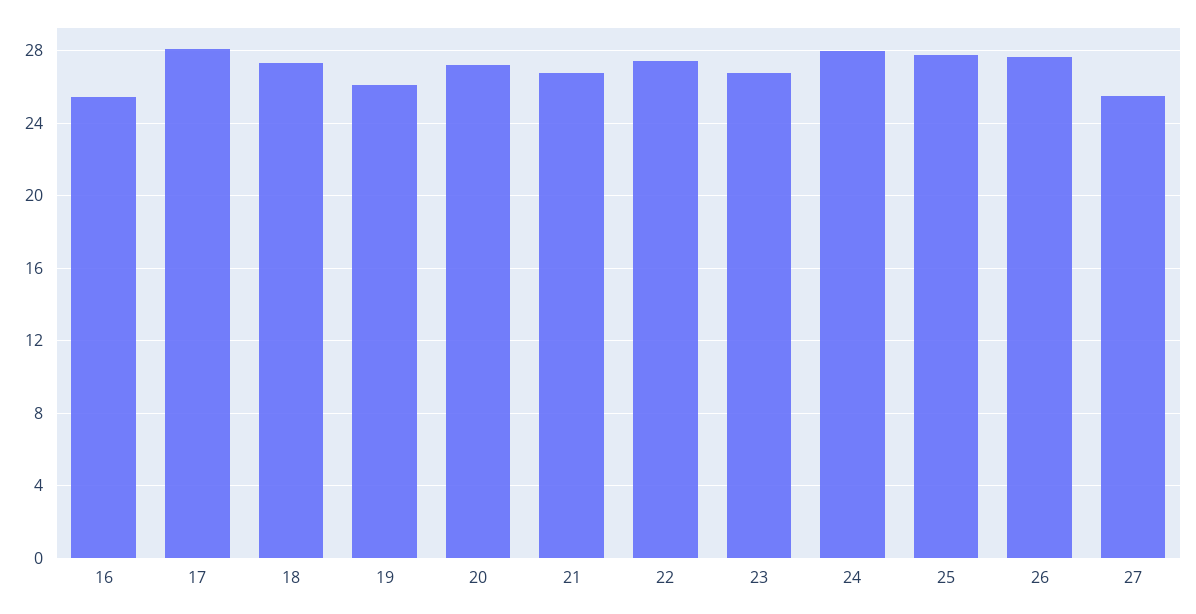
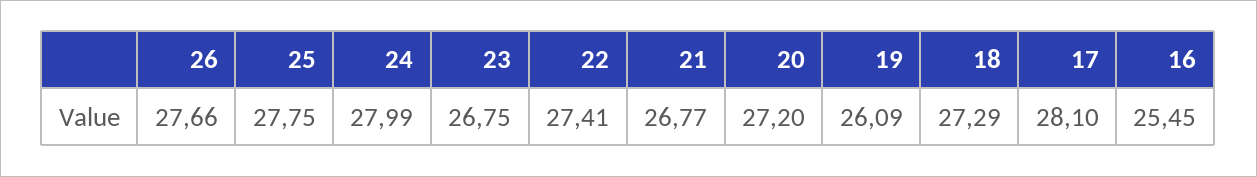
27: 25.5 -> none

